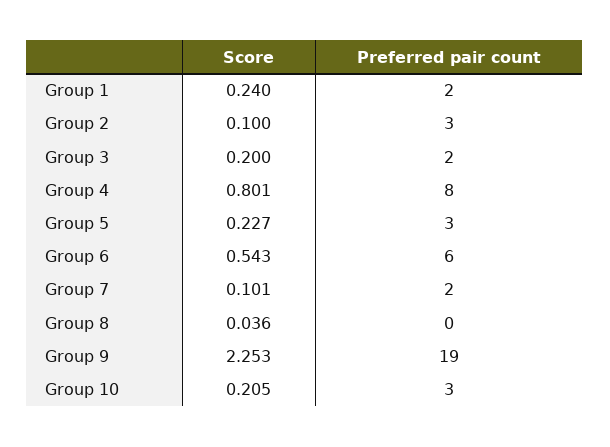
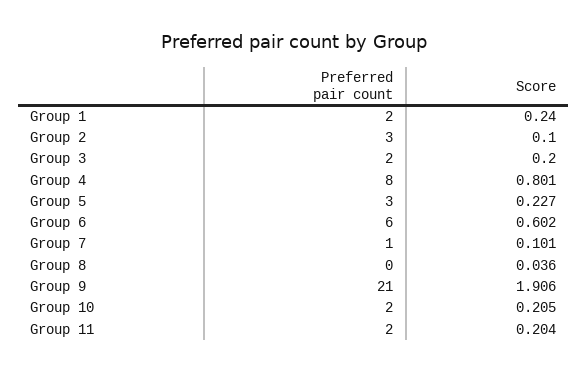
Score, Group 6: 0.543 -> 0.602
Preferred pair count, Group 7: 2 -> 1
Score, Group 9: 2.253 -> 1.906
Preferred pair count, Group 9: 19 -> 21
Preferred pair count, Group 10: 3 -> 2
Preferred pair count, Group 11: none -> 2
Score, Group 11: none -> 0.204

